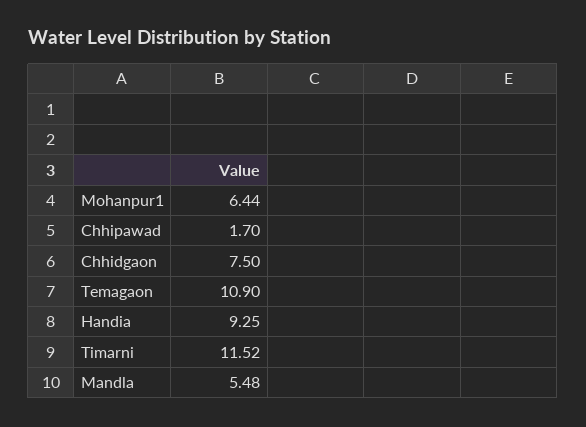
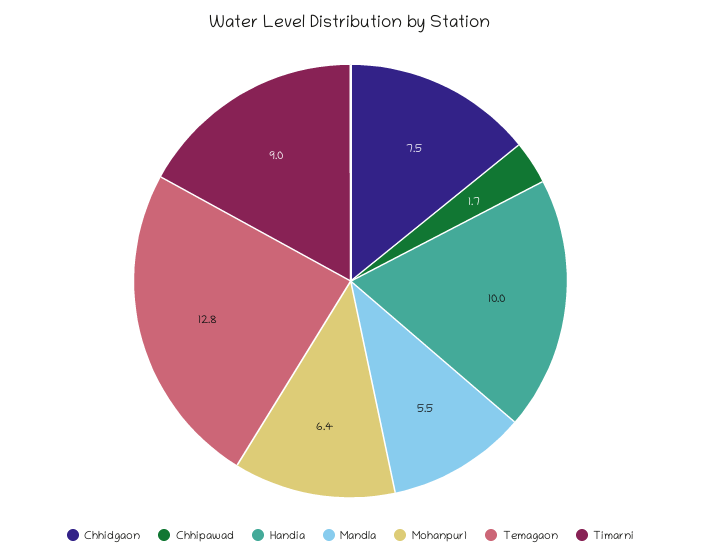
Temagaon: 10.9 -> 12.8
Handia: 9.25 -> 10
Timarni: 11.52 -> 9

